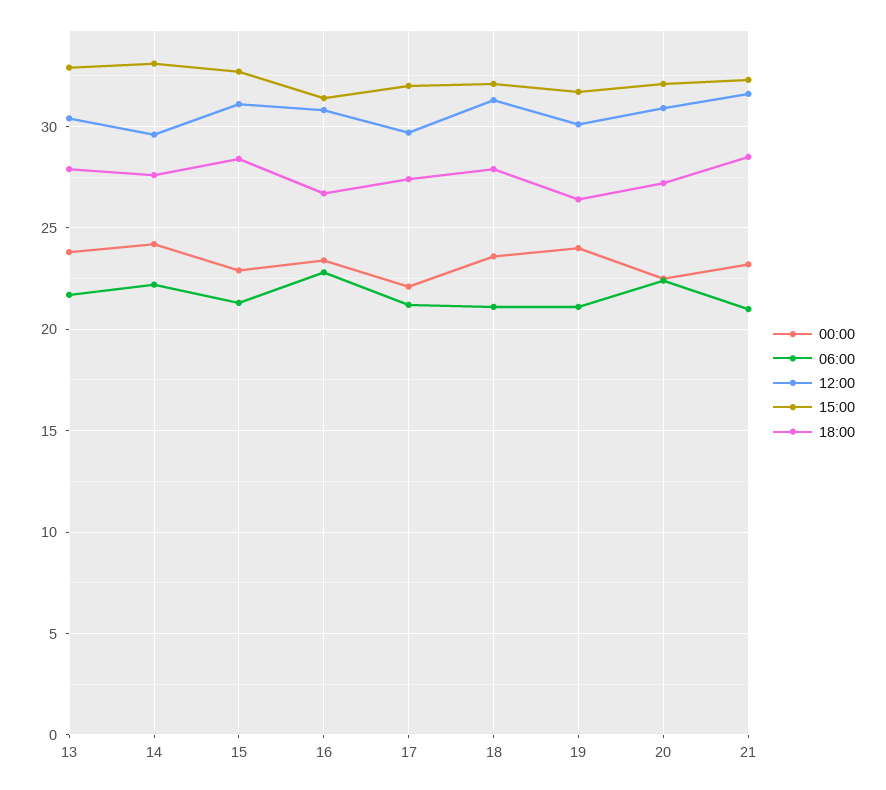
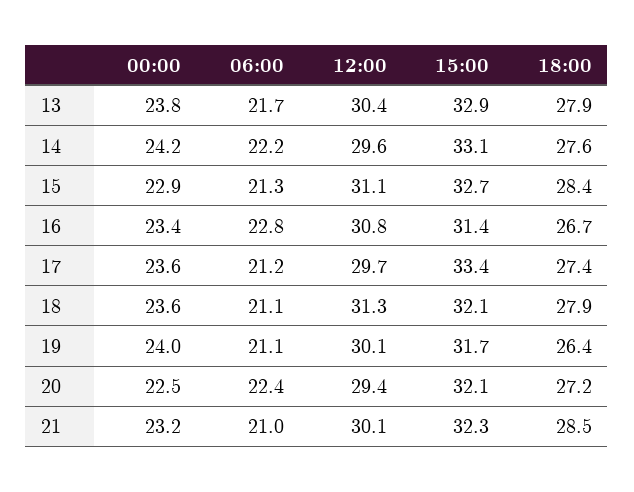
00:00, 17: 22 -> 23.6
15:00, 17: 32 -> 33.4
12:00, 20: 31 -> 29.4
12:00, 21: 31.5 -> 30.1

